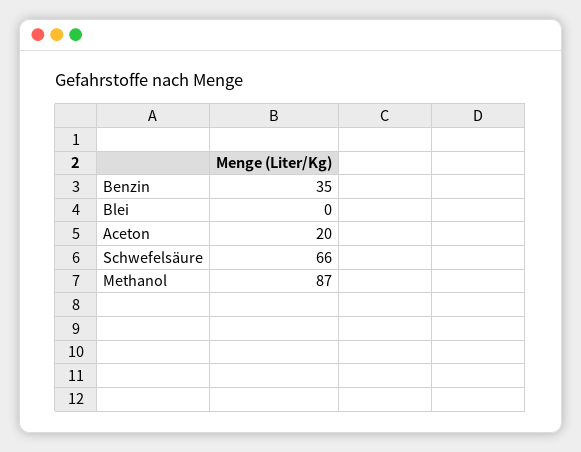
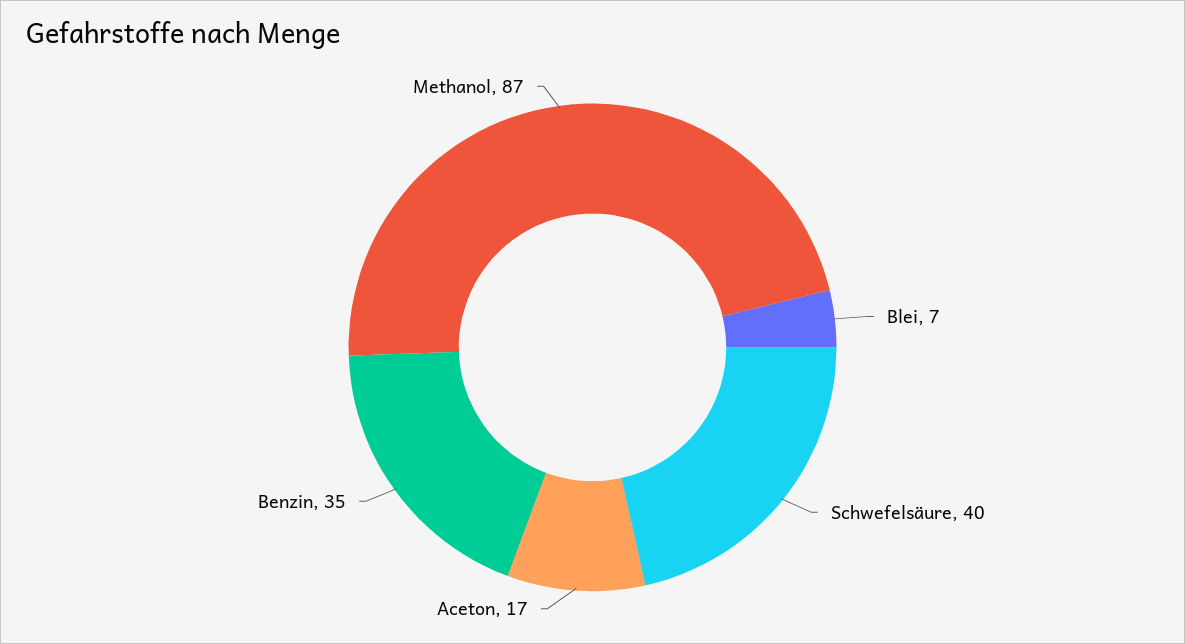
Blei: 0 -> 7
Aceton: 20 -> 17
Schwefelsäure: 66 -> 40

